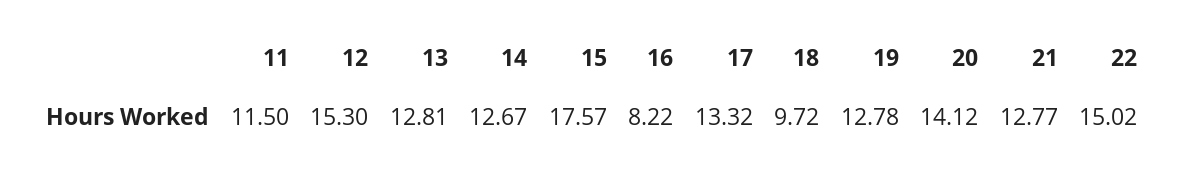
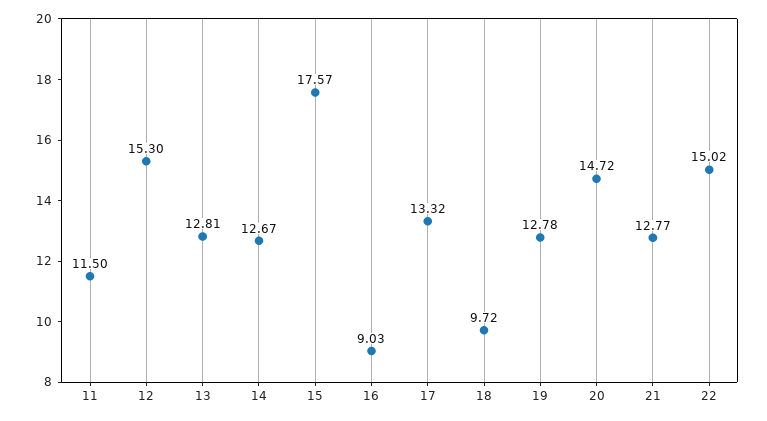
16: 8.22 -> 9.03
20: 14.12 -> 14.72

